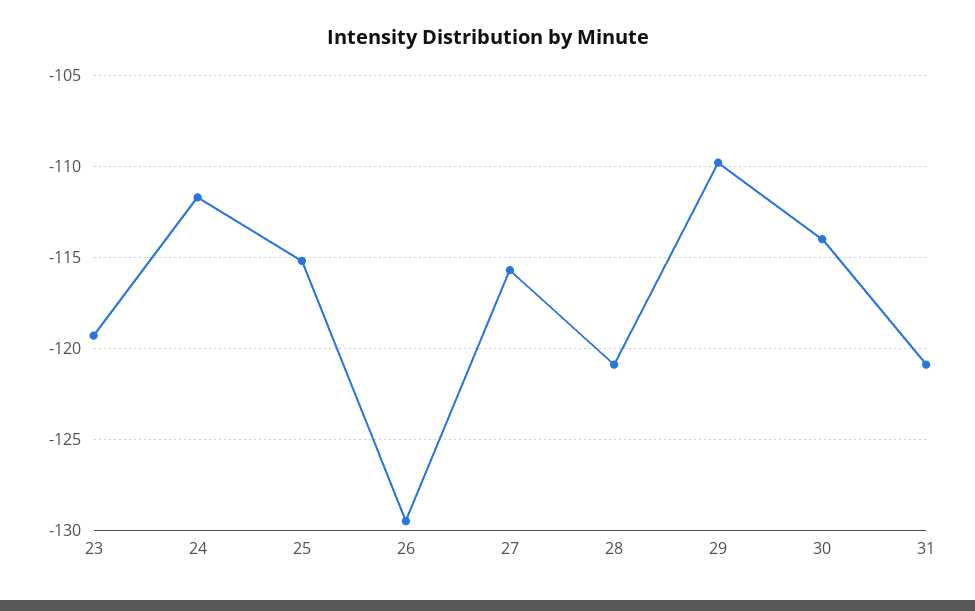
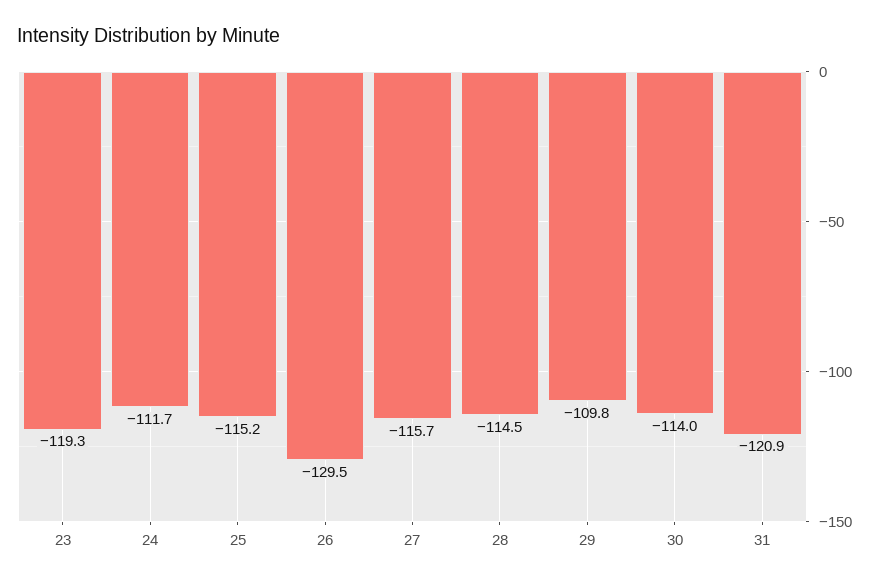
28: -121 -> -114.5

